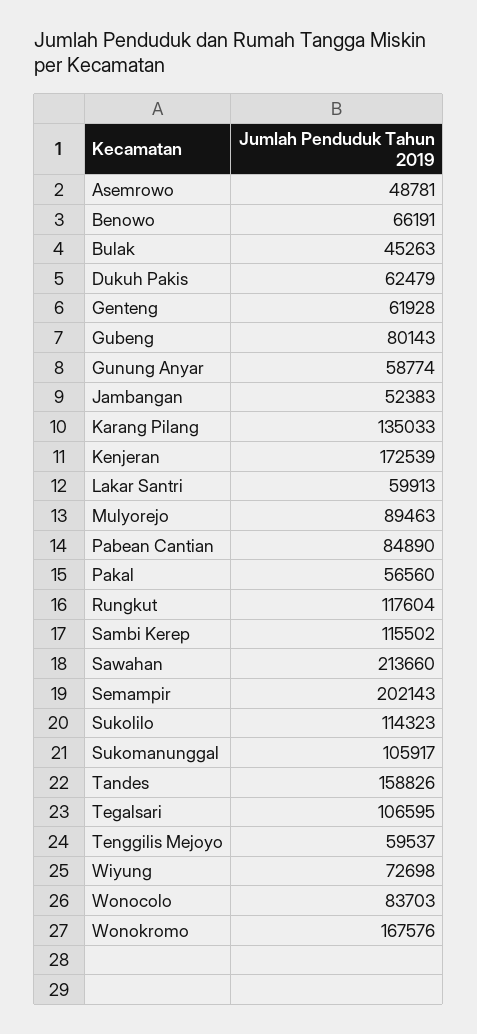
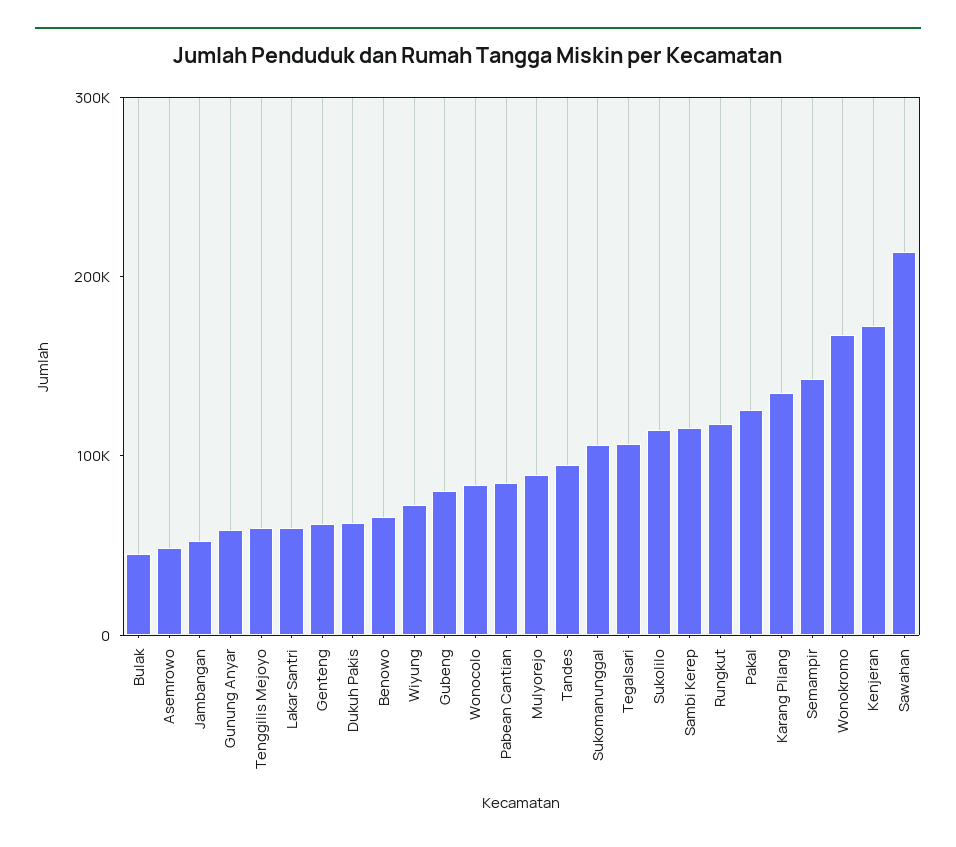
Pakal: 56560 -> 120000
Semampir: 202143 -> 140000
Tandes: 158826 -> 100000

